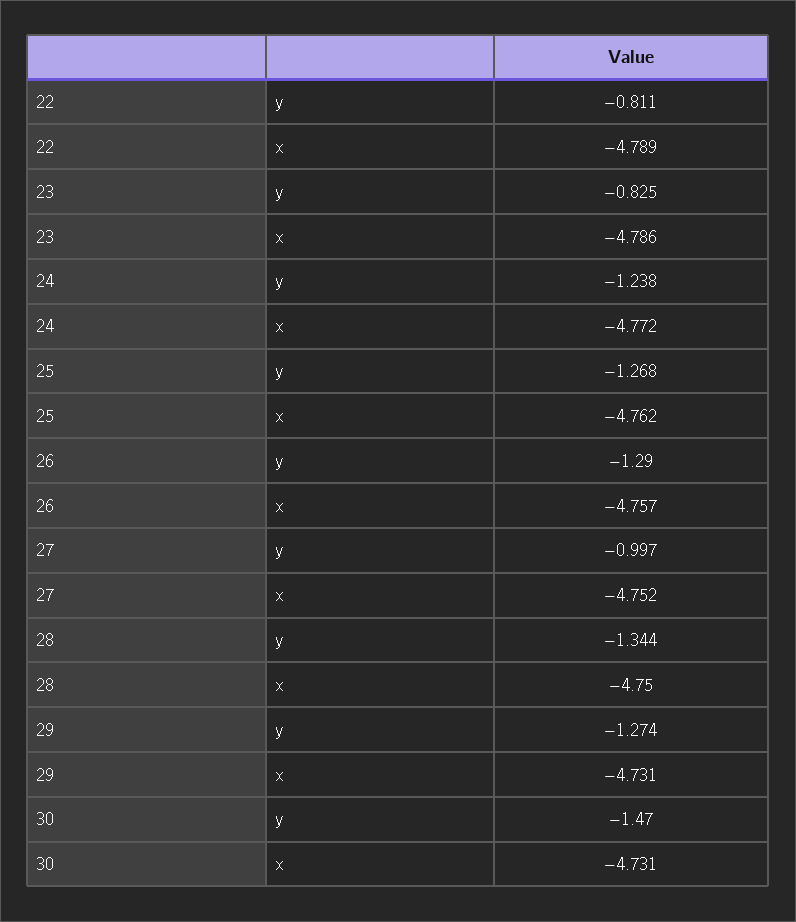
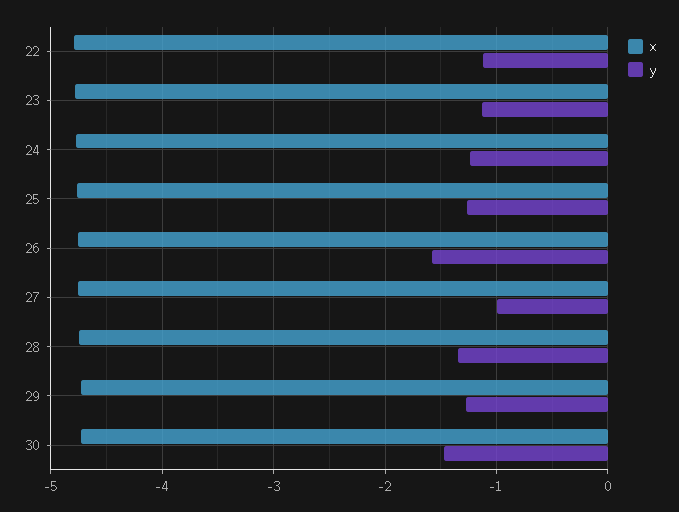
y, 22: -0.811 -> -1.1
y, 23: -0.825 -> -1.1
y, 26: -1.29 -> -1.6

